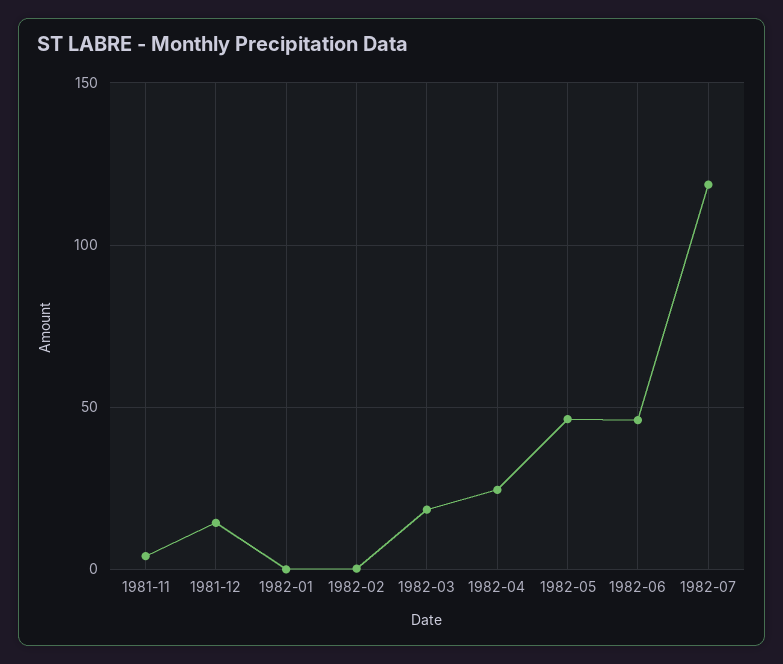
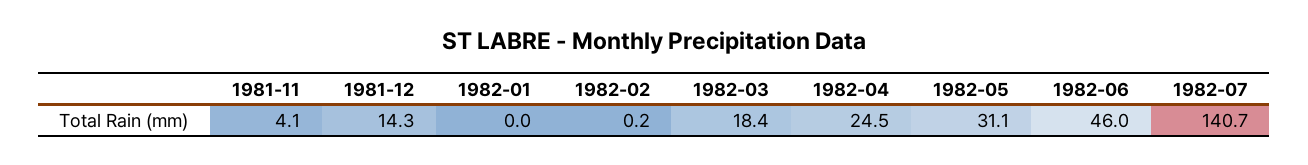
1982-05: 45 -> 31.1
1982-07: 120 -> 140.7

